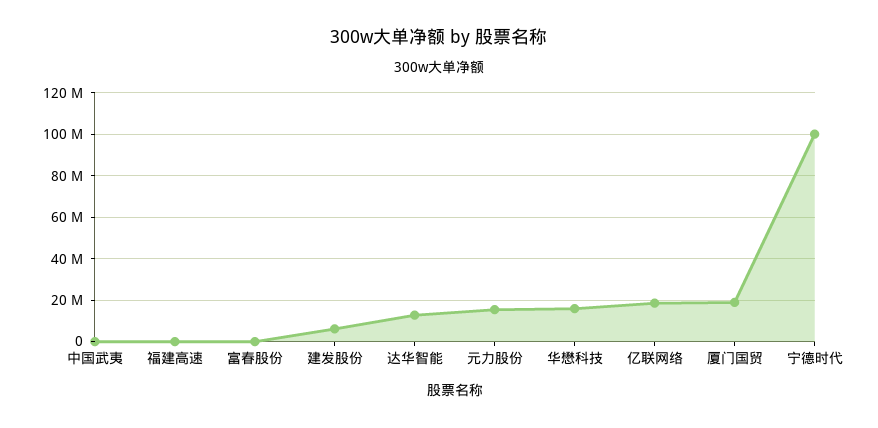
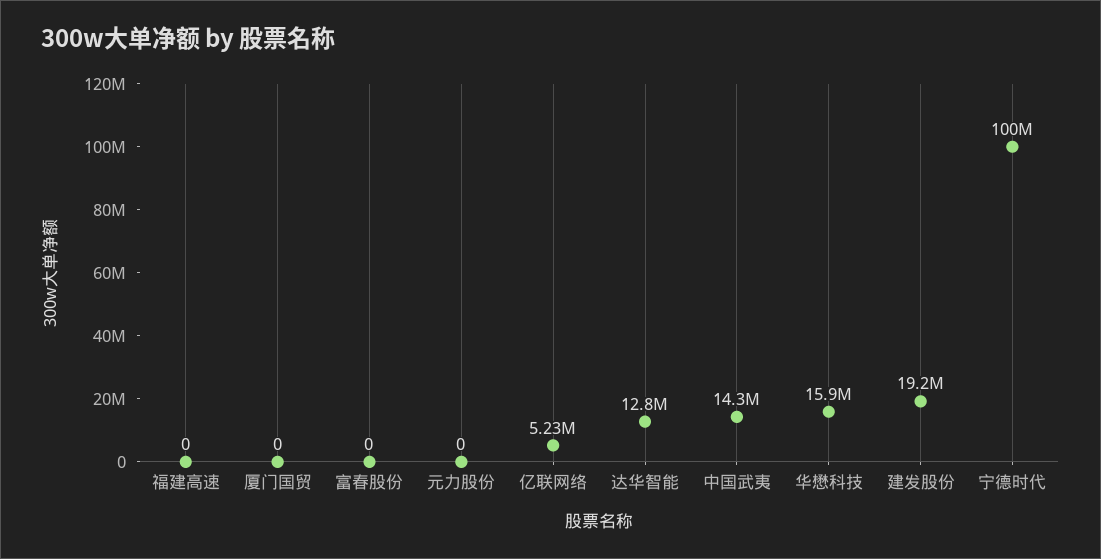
中国武夷: 0 -> 14300000
建发股份: 5000000 -> 19200000
元力股份: 15000000 -> 0
亿联网络: 20000000 -> 5230000
厦门国贸: 20000000 -> 0

